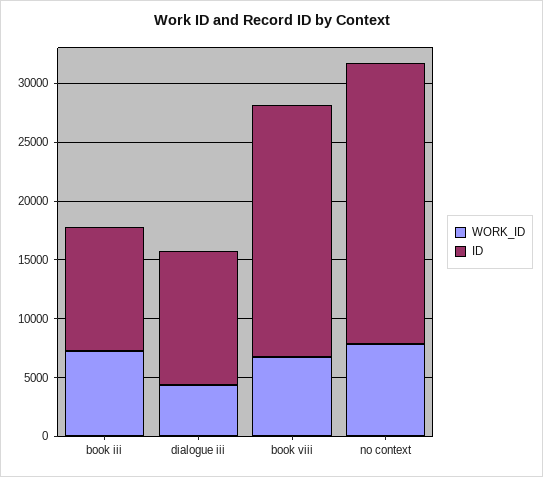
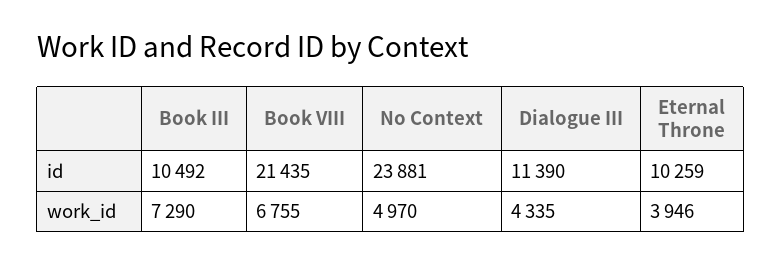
WORK_ID, no context: 8000 -> 4970
ID, Eternal Throne: none -> 10259
WORK_ID, Eternal Throne: none -> 3946

